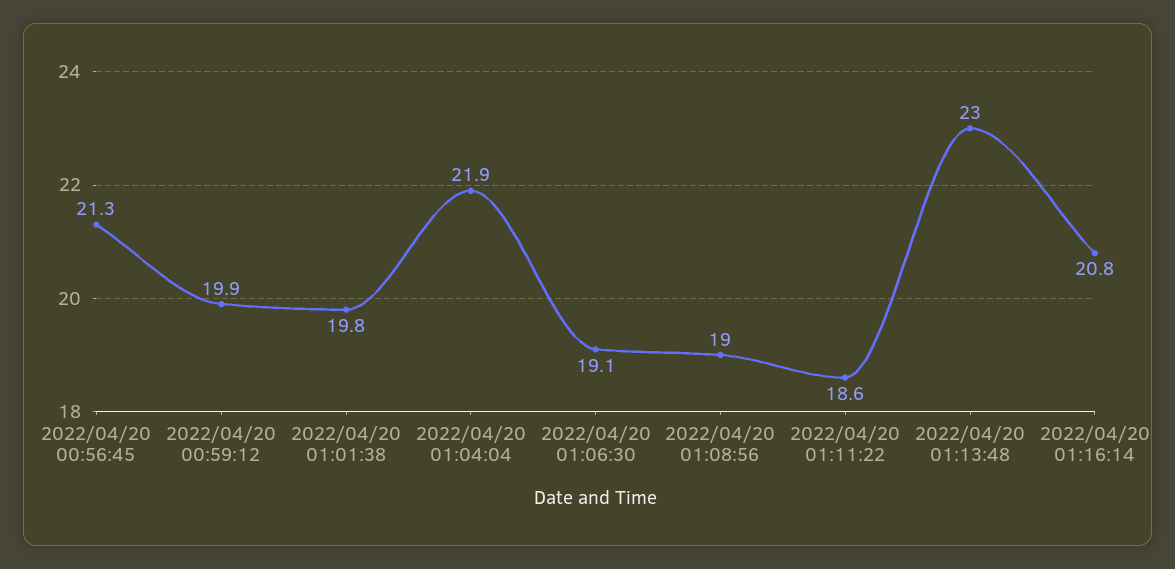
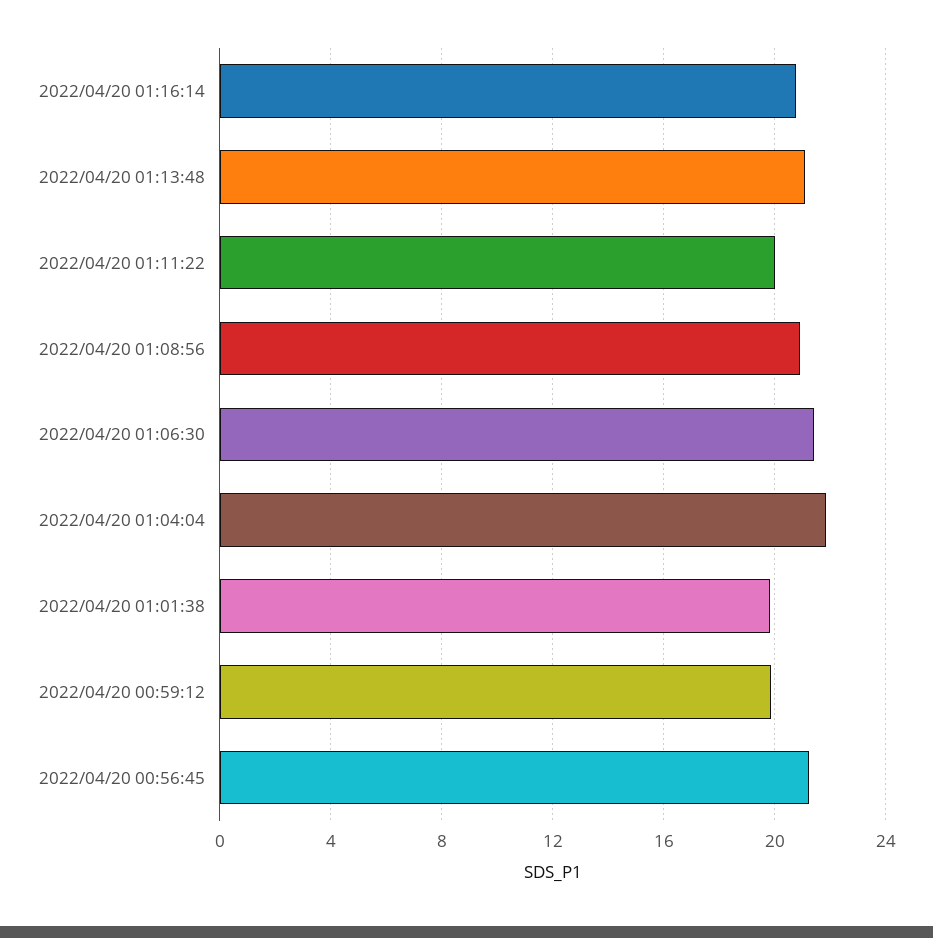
2022/04/20 01:06:30: 19.1 -> 21.5
2022/04/20 01:08:56: 19 -> 21
2022/04/20 01:11:22: 18.6 -> 20
2022/04/20 01:13:48: 23 -> 21

